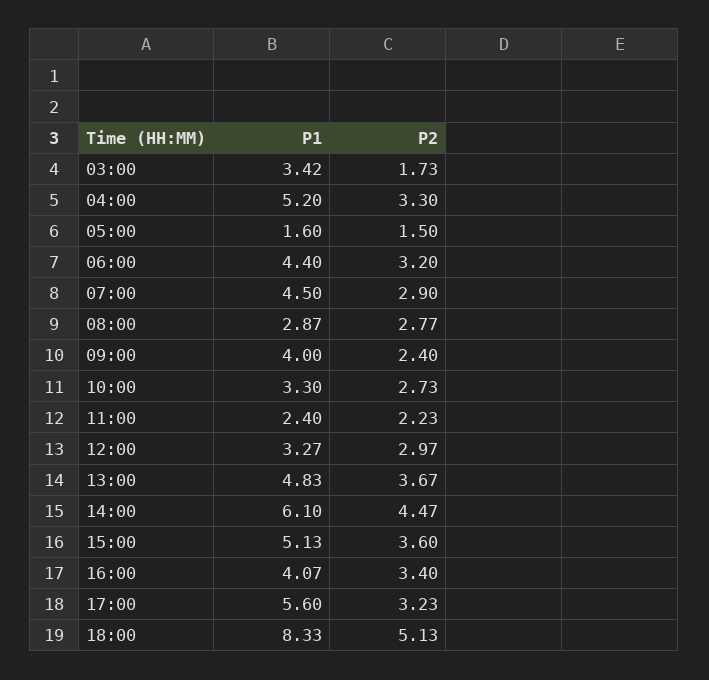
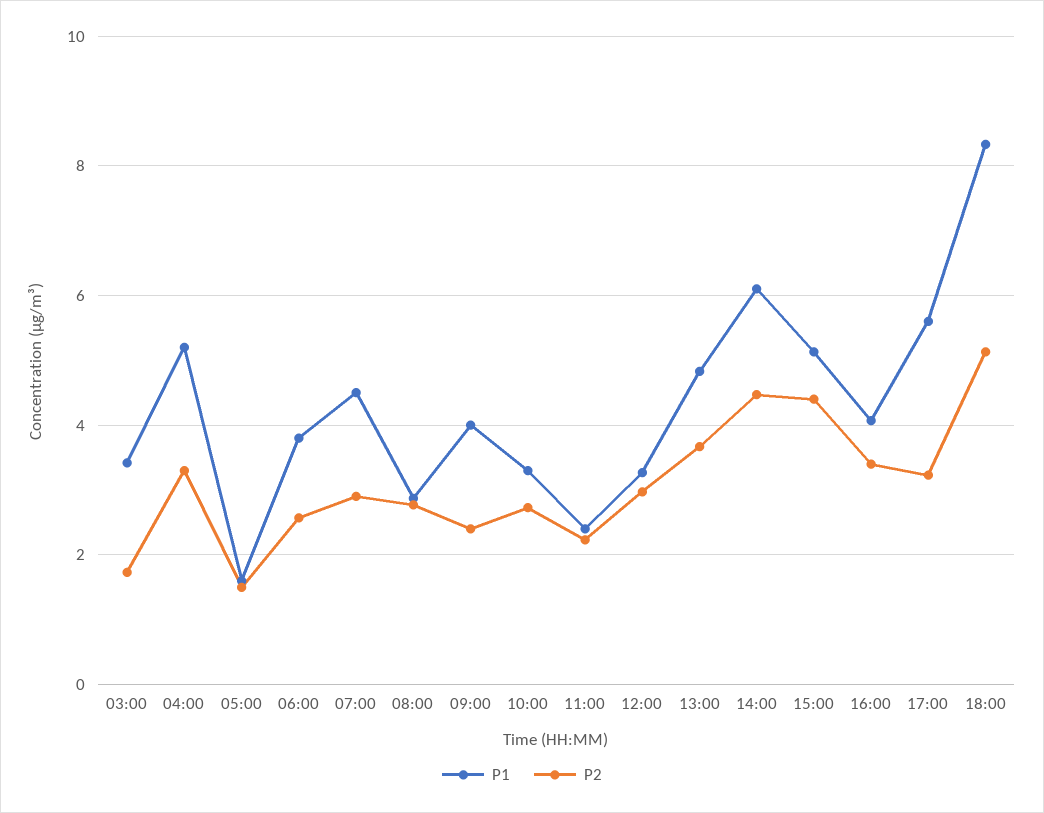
P1, 06:00: 4.4 -> 3.8
P2, 06:00: 3.2 -> 2.6
P2, 15:00: 3.6 -> 4.4

